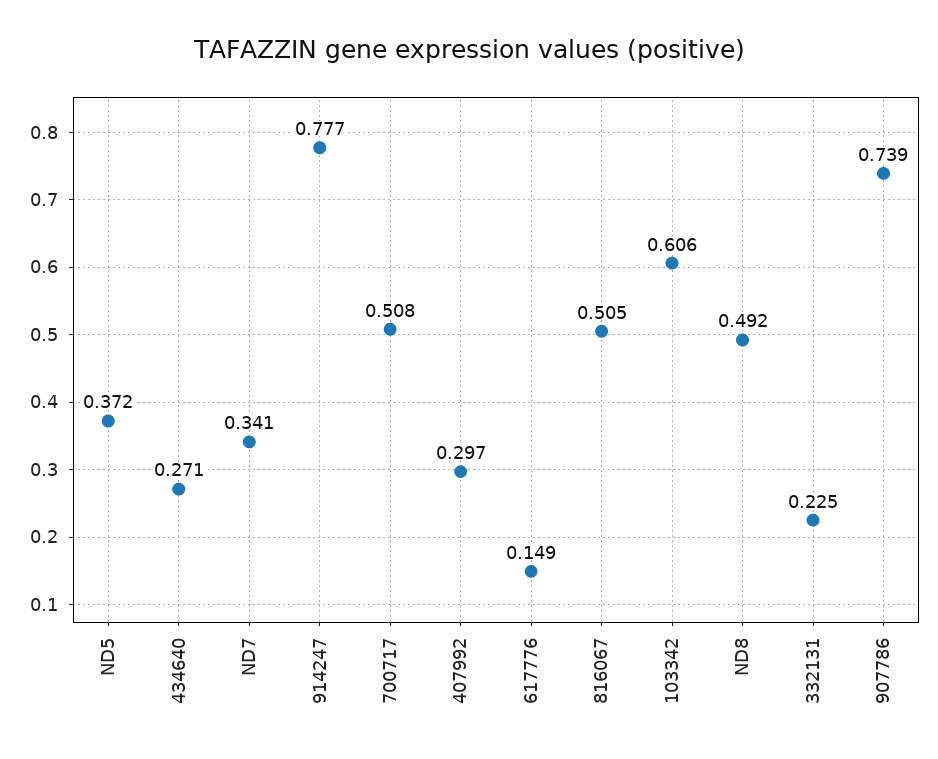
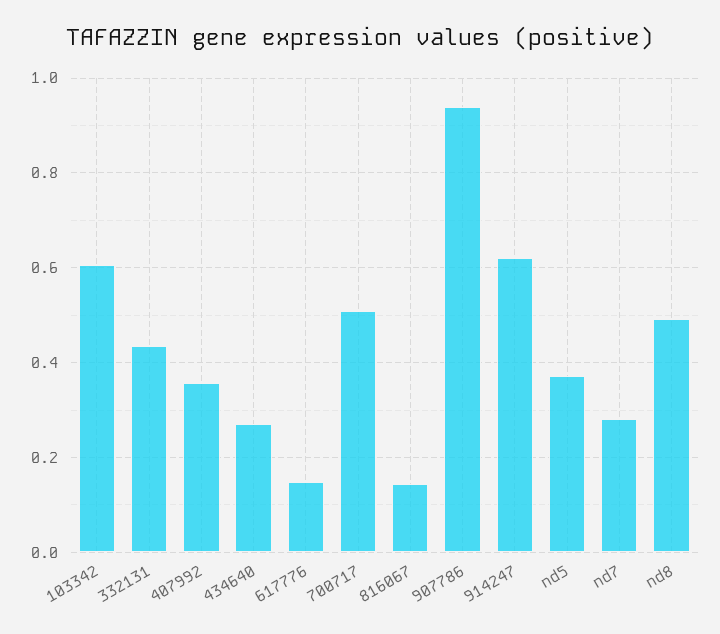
ND7: 0.341 -> 0.28
914247: 0.777 -> 0.62
407992: 0.297 -> 0.36
816067: 0.505 -> 0.14
332131: 0.225 -> 0.44
907786: 0.739 -> 0.94

